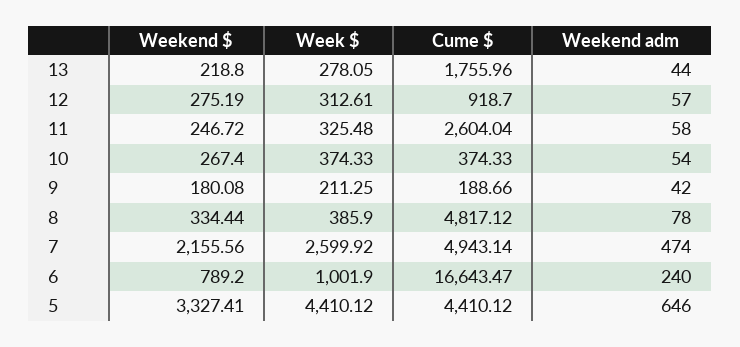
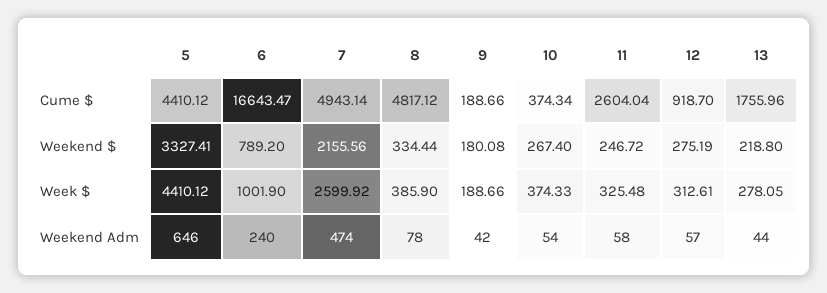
Cume $, 10: 374.33 -> 374.34
Week $, 9: 211.25 -> 188.66

